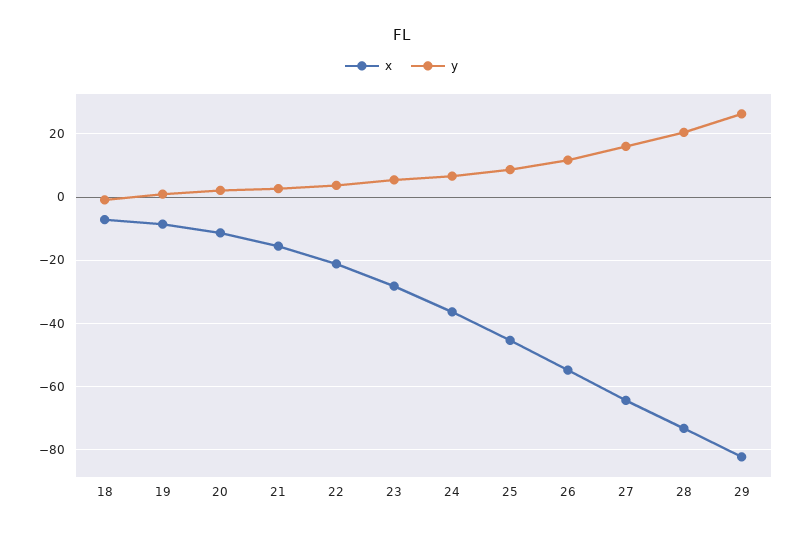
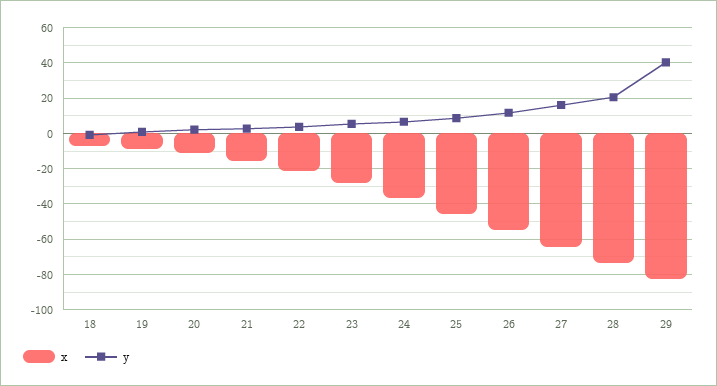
y, 29: 26 -> 40

